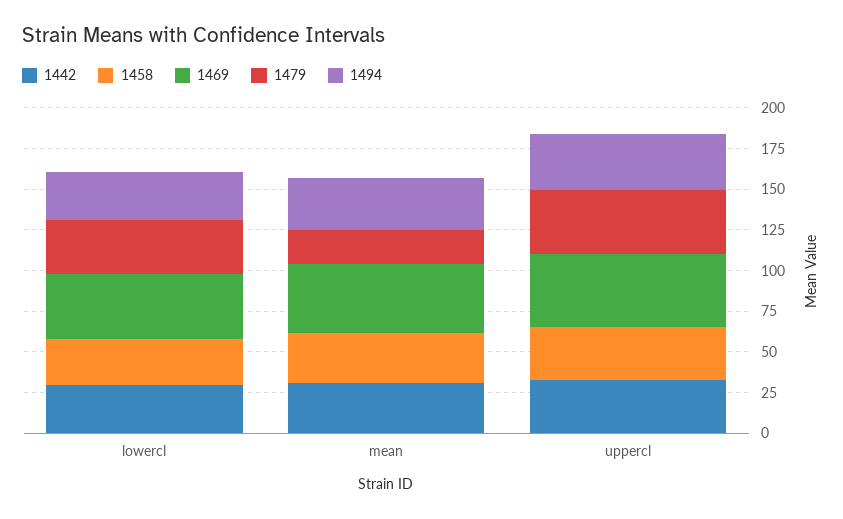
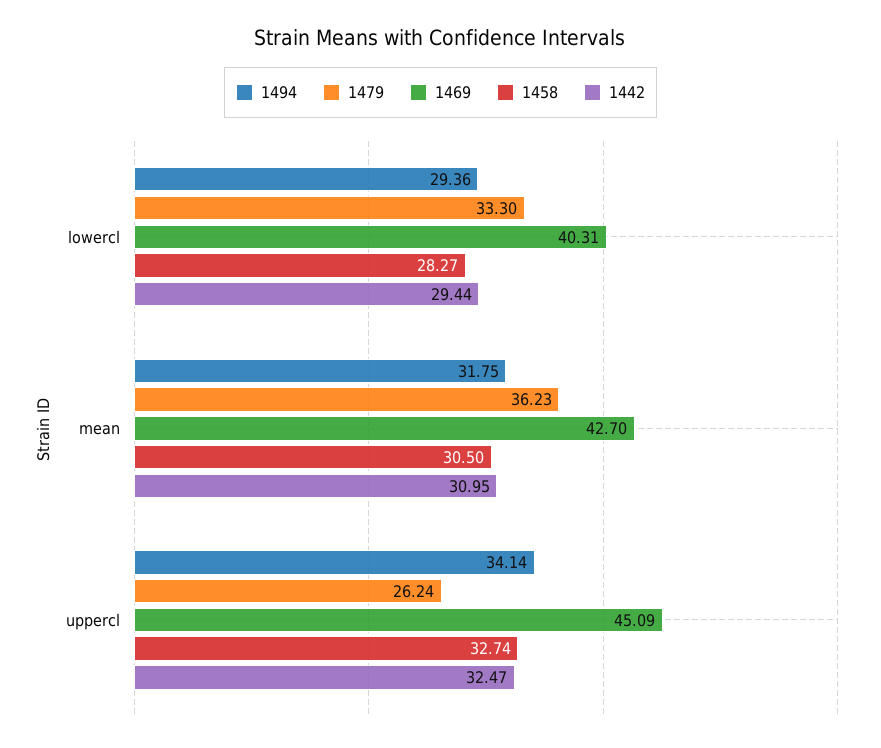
1479, mean: 20 -> 36.23
1479, uppercl: 40 -> 26.24

